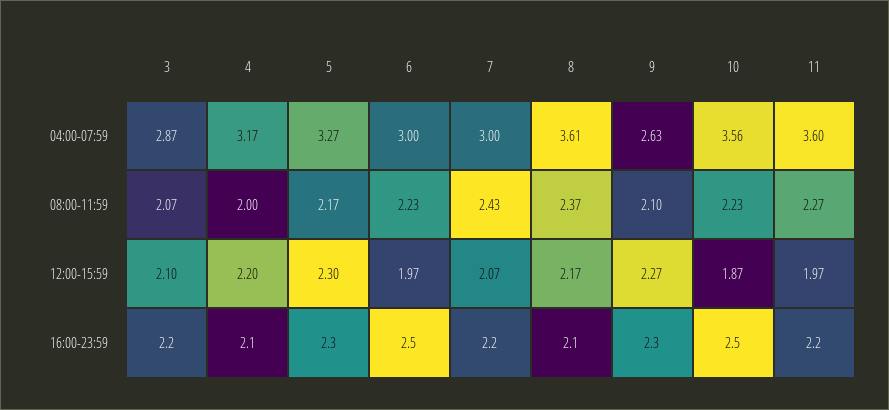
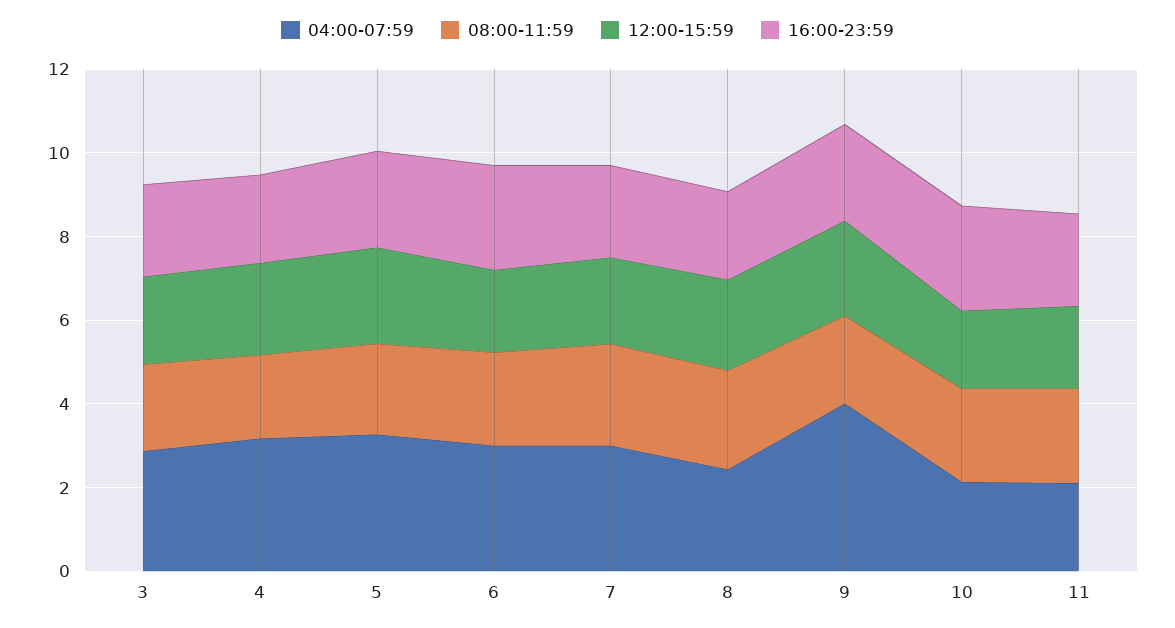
04:00-07:59, 8: 3.61 -> 2.5
04:00-07:59, 9: 2.63 -> 4
04:00-07:59, 10: 3.56 -> 2
04:00-07:59, 11: 3.6 -> 2

